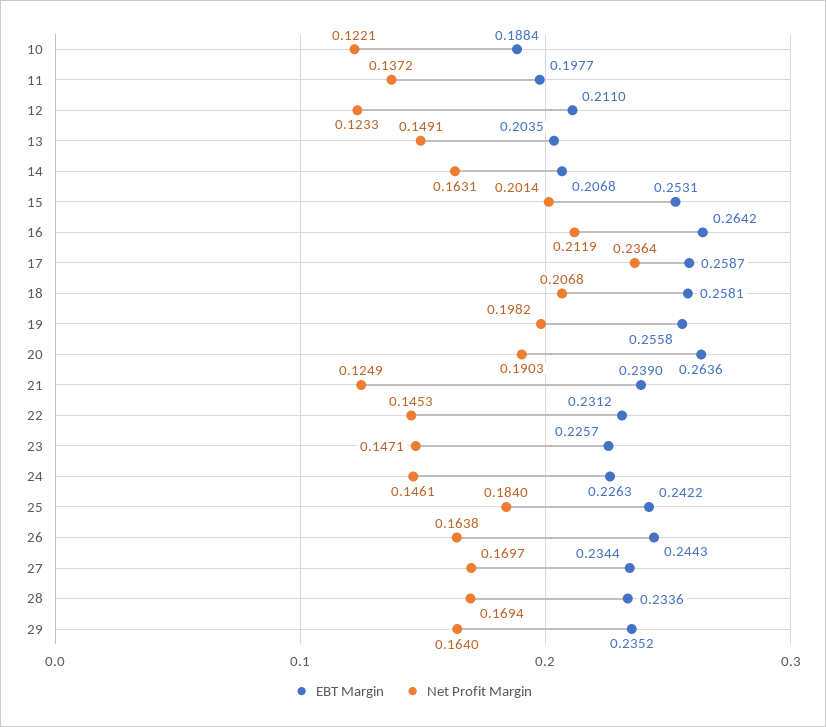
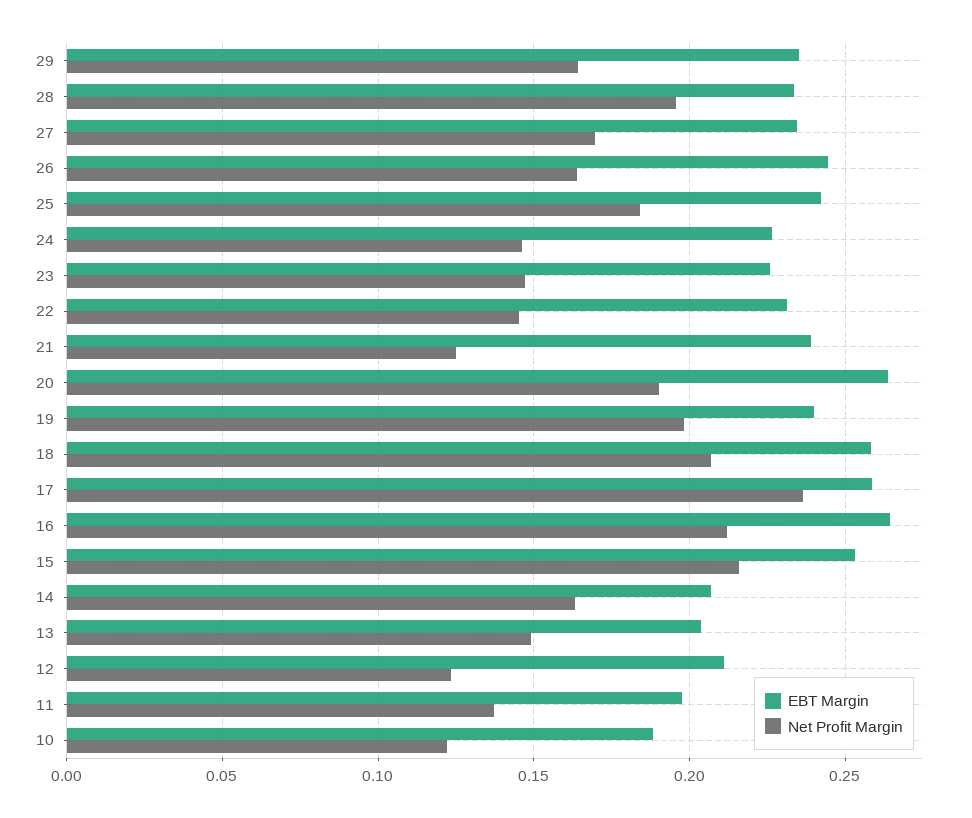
Net Profit Margin, 15: 0.2014 -> 0.215
EBT Margin, 19: 0.2558 -> 0.24
Net Profit Margin, 28: 0.1694 -> 0.195

